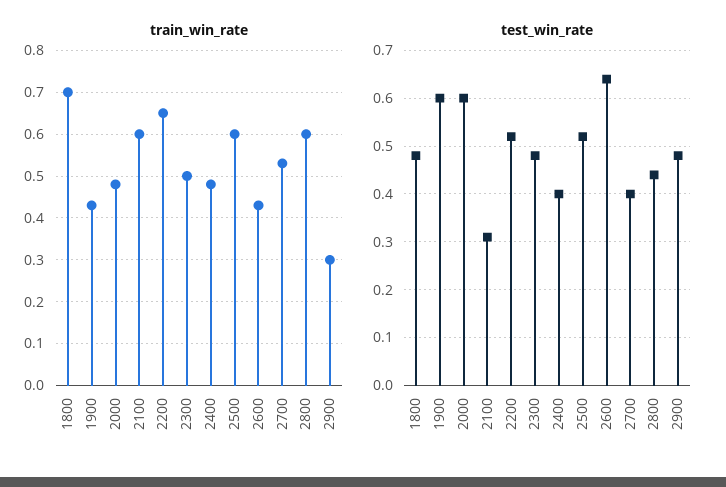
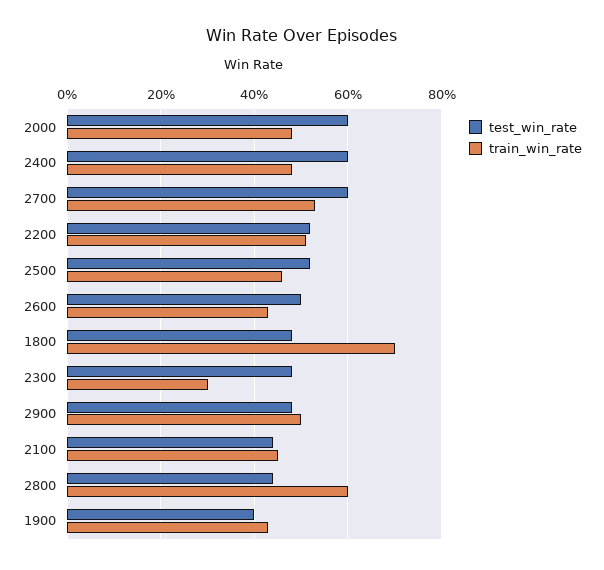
train_win_rate, 2100: 0.6 -> 0.45
train_win_rate, 2200: 0.65 -> 0.5
train_win_rate, 2300: 0.5 -> 0.3
train_win_rate, 2500: 0.6 -> 0.45
train_win_rate, 2900: 0.3 -> 0.5
test_win_rate, 1900: 0.6 -> 0.4
test_win_rate, 2100: 0.3 -> 0.45
test_win_rate, 2400: 0.4 -> 0.6
test_win_rate, 2600: 0.65 -> 0.5
test_win_rate, 2700: 0.4 -> 0.6

